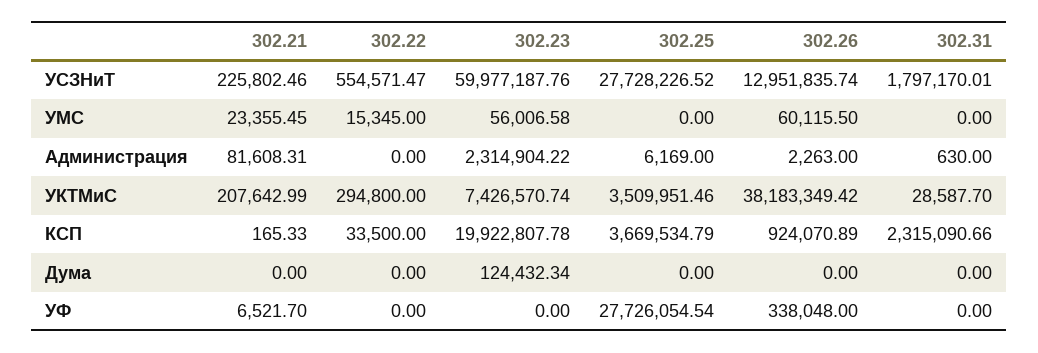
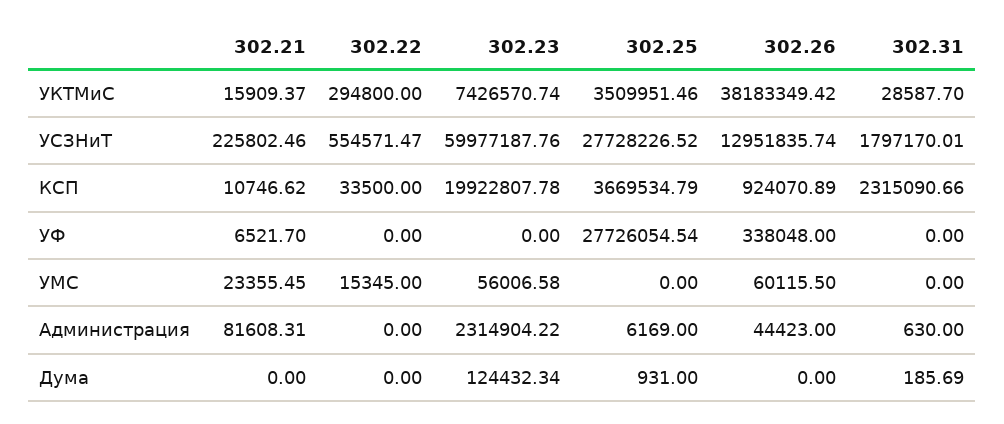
302.26, Администрация: 2263 -> 44423
302.21, УКТМиС: 207642.99 -> 15909.37
302.21, КСП: 165.33 -> 10746.62
302.25, Дума: 0 -> 931
302.31, Дума: 0 -> 185.69

